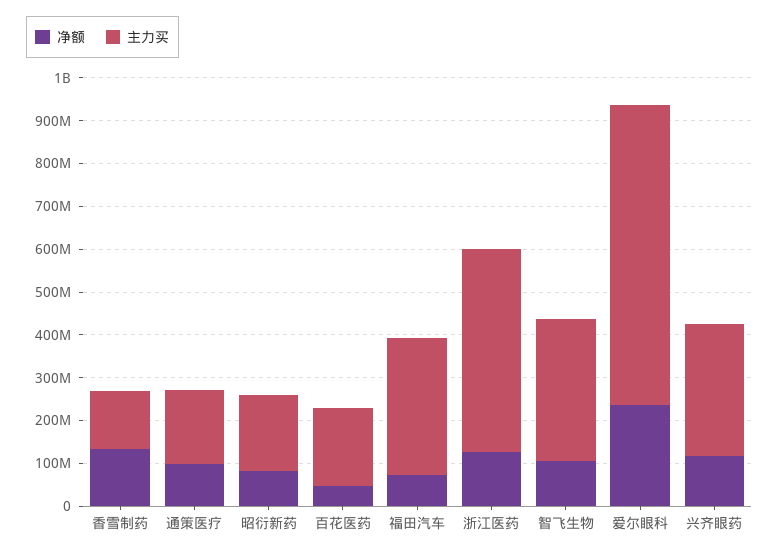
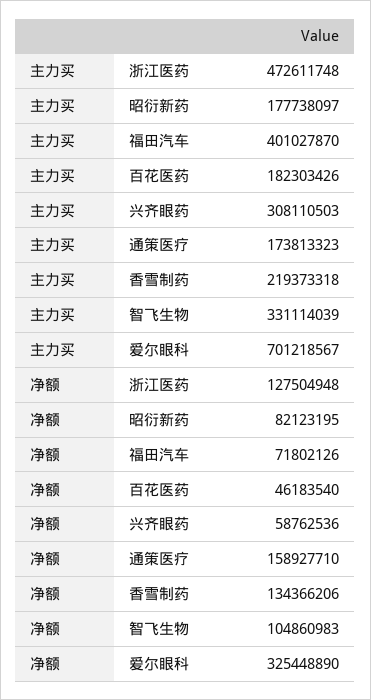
主力买, 香雪制药: 140000000 -> 219373318
净额, 通策医疗: 100000000 -> 158927710
主力买, 福田汽车: 320000000 -> 401027870
净额, 爱尔眼科: 240000000 -> 325448890
净额, 兴齐眼药: 120000000 -> 58762536

